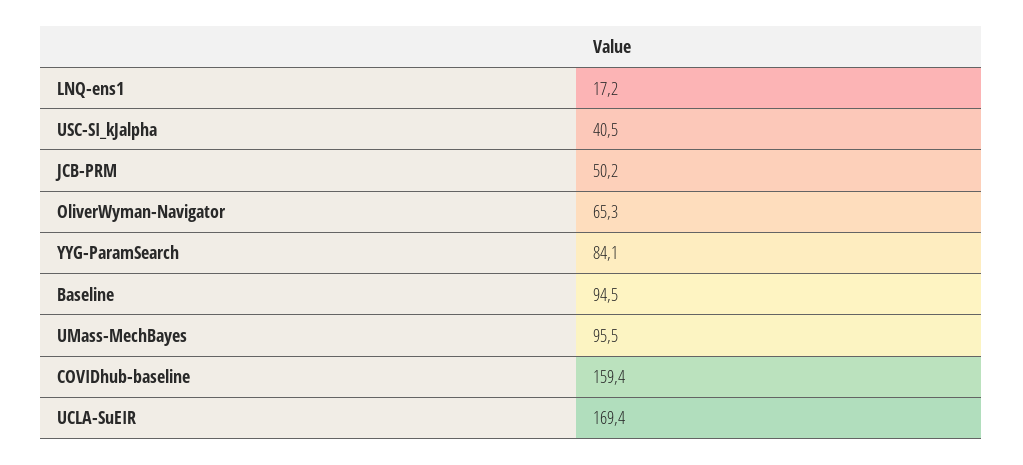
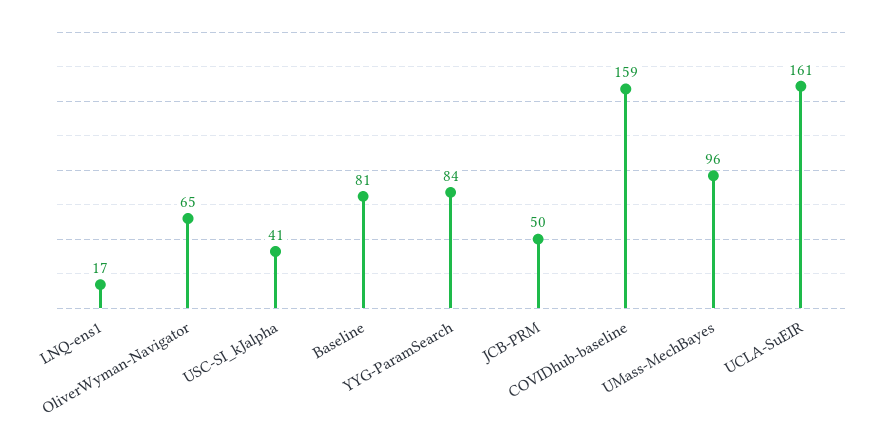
Baseline: 94.5 -> 81
UCLA-SuEIR: 169.4 -> 161

